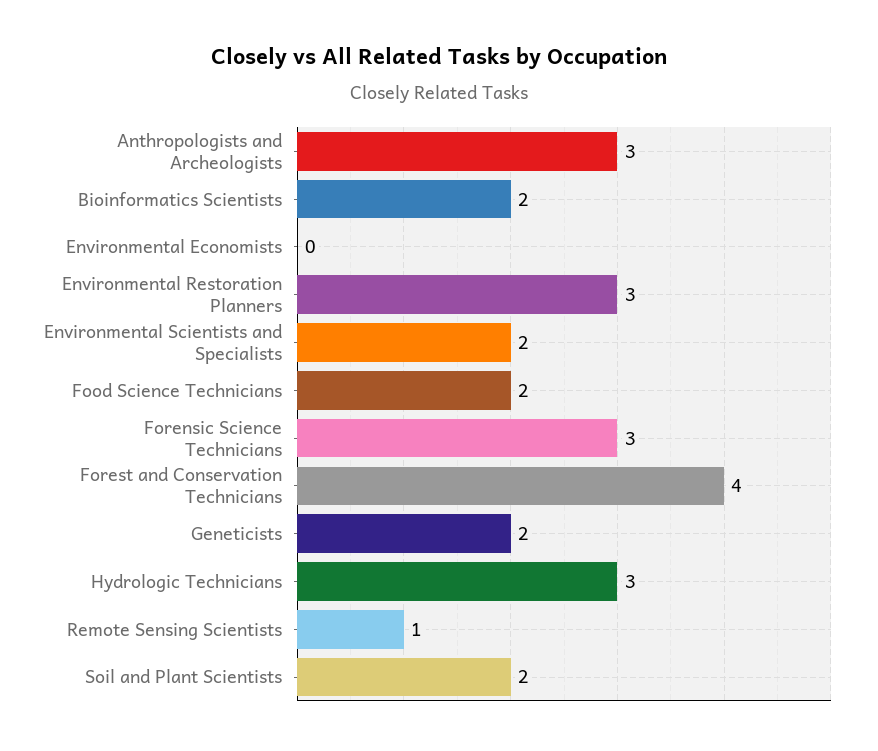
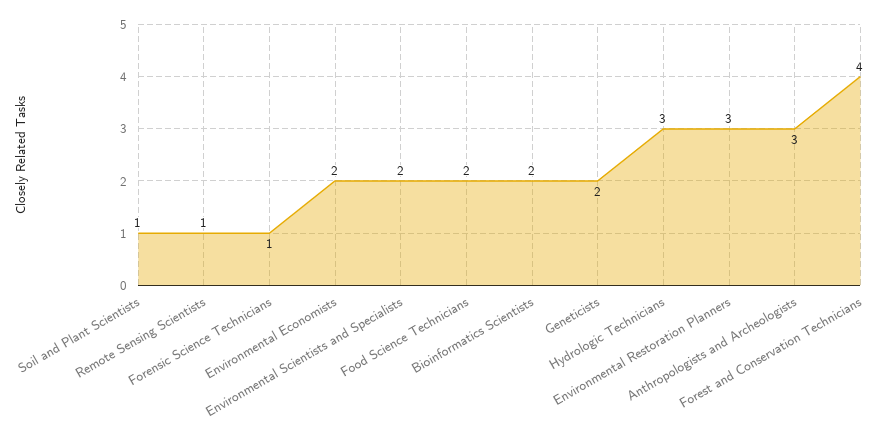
Environmental Economists: 0 -> 2
Forensic Science Technicians: 3 -> 1
Soil and Plant Scientists: 2 -> 1

